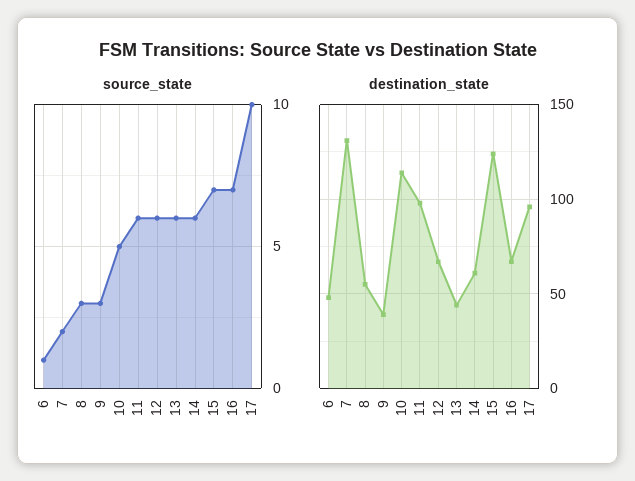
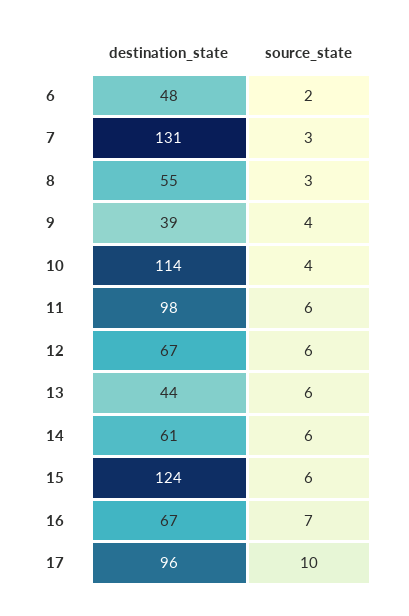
source_state, 6: 1 -> 2
source_state, 7: 2 -> 3
source_state, 9: 3 -> 4
source_state, 10: 5 -> 4
source_state, 15: 7 -> 6

